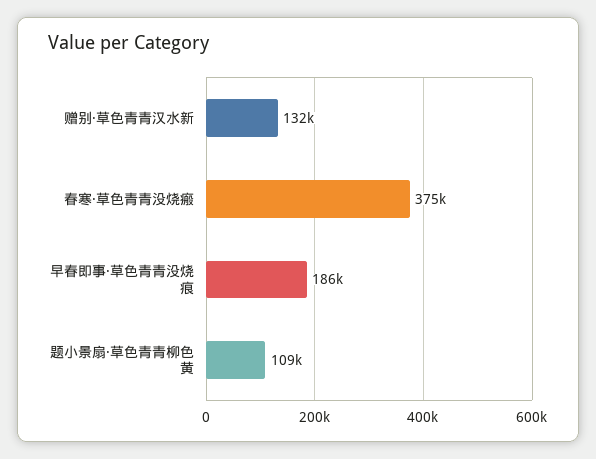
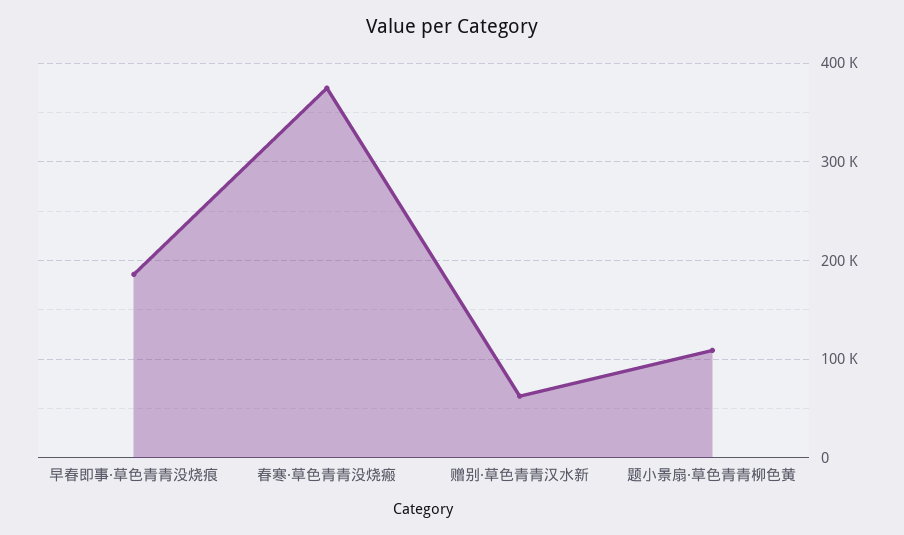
赠别·草色青青汉水新: 132000 -> 60000

